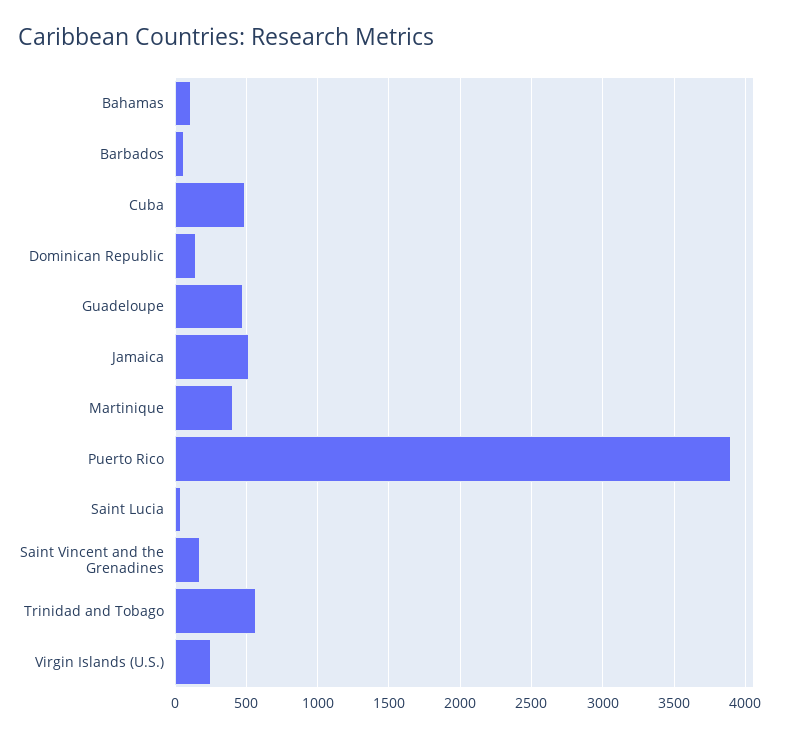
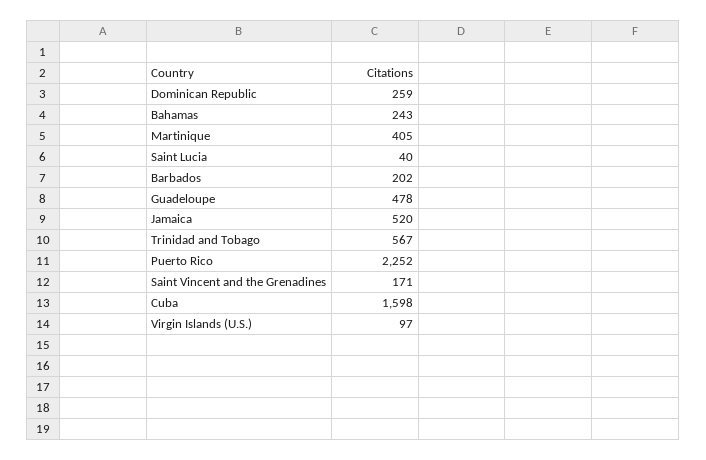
Bahamas: 100 -> 243
Barbados: 50 -> 202
Cuba: 500 -> 1598
Dominican Republic: 150 -> 259
Puerto Rico: 3900 -> 2252
Virgin Islands (U.S.): 250 -> 97

